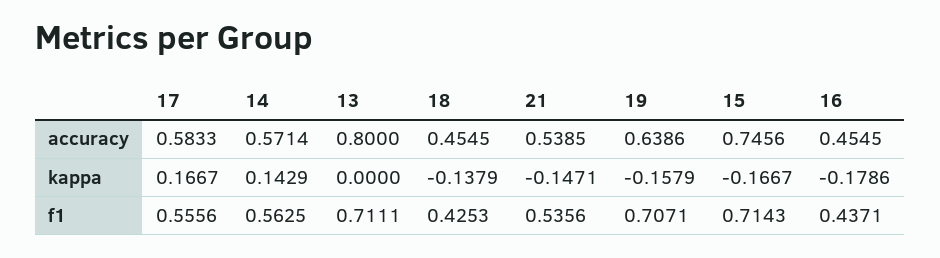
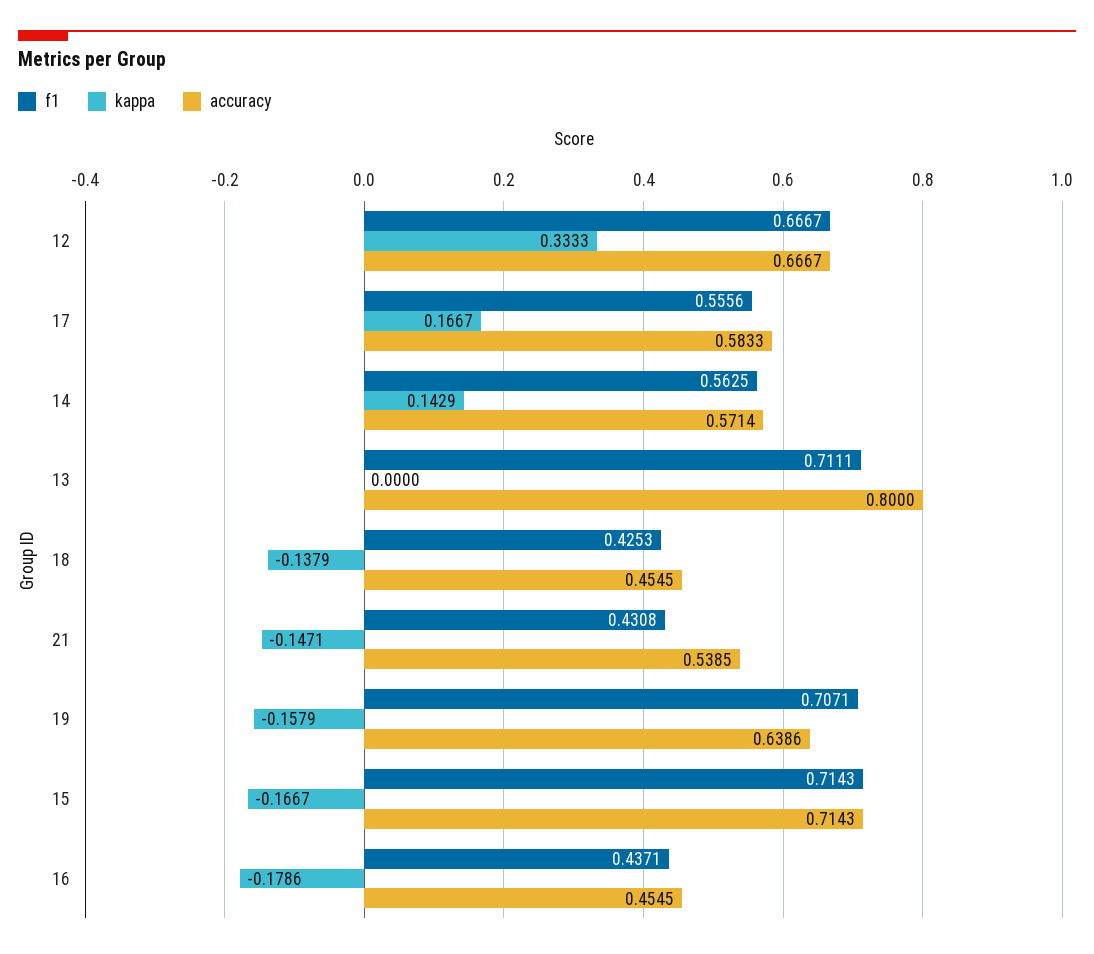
accuracy, 15: 0.7456 -> 0.7143
f1, 21: 0.5356 -> 0.4308
f1, 12: none -> 0.6667
kappa, 12: none -> 0.3333
accuracy, 12: none -> 0.6667

